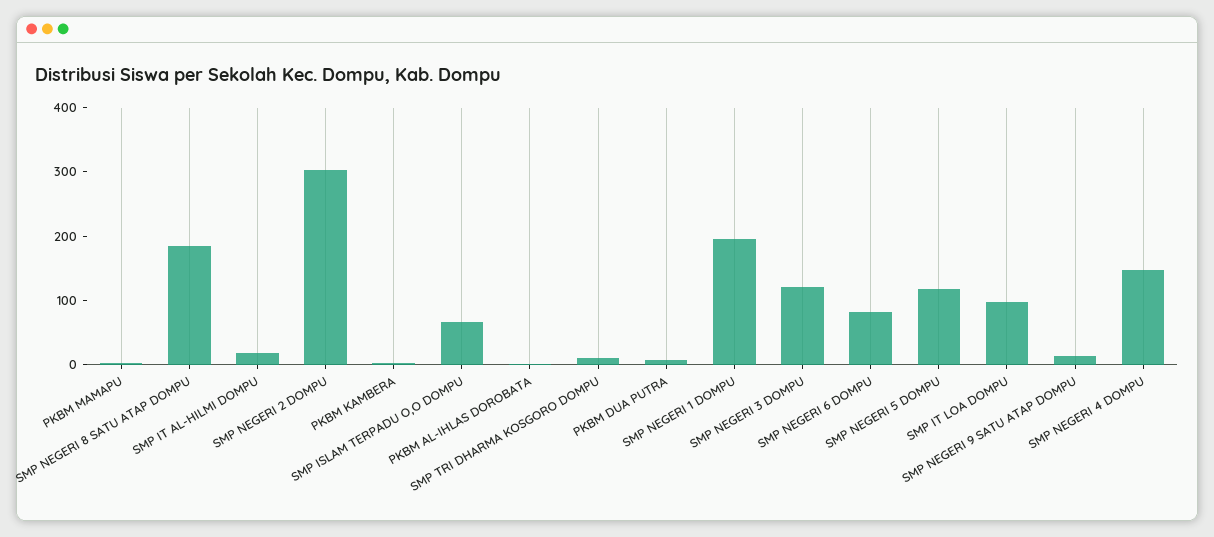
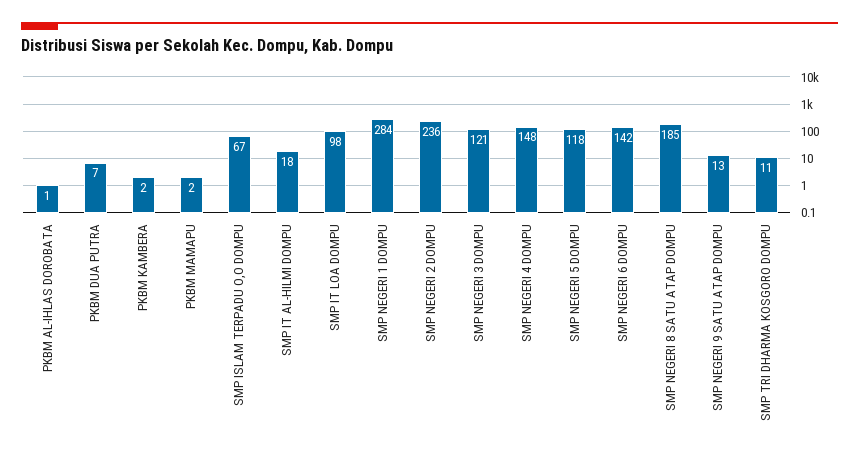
SMP NEGERI 2 DOMPU: 300 -> 236
SMP NEGERI 1 DOMPU: 200 -> 284
SMP NEGERI 6 DOMPU: 80 -> 142

